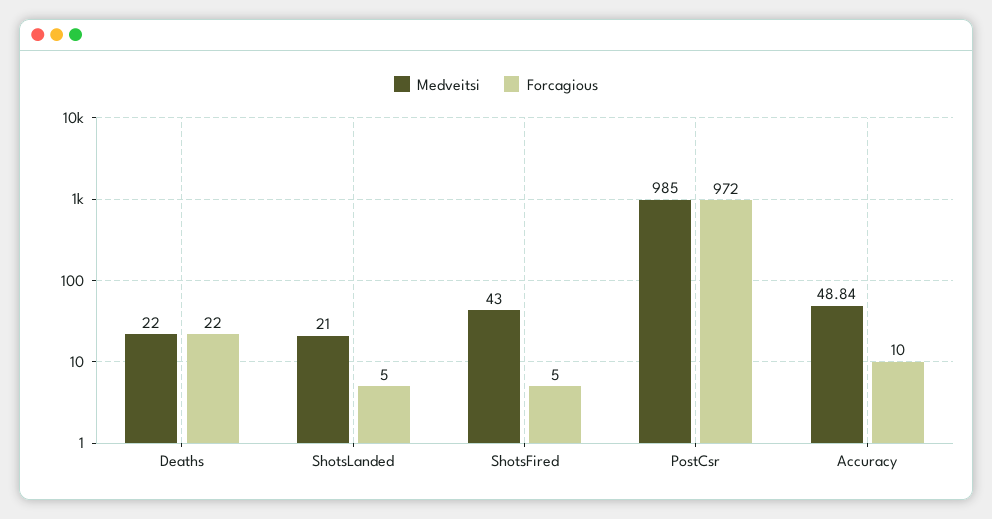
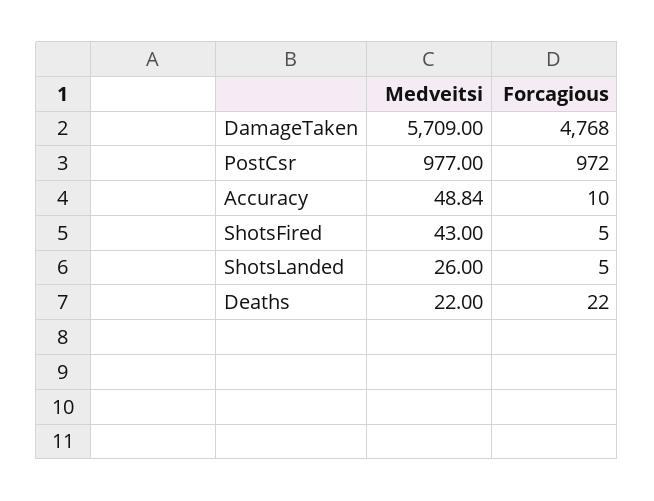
Medveitsi, ShotsLanded: 21 -> 26
Medveitsi, PostCsr: 985 -> 977
Medveitsi, DamageTaken: none -> 5709
Forcagious, DamageTaken: none -> 4768

